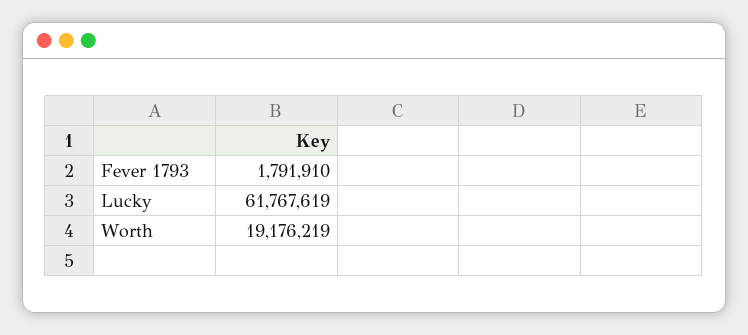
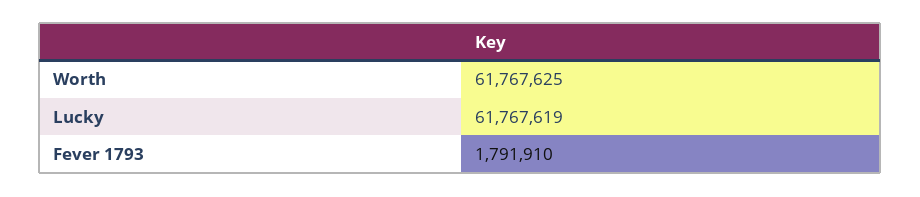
Worth: 19176219 -> 61767625

